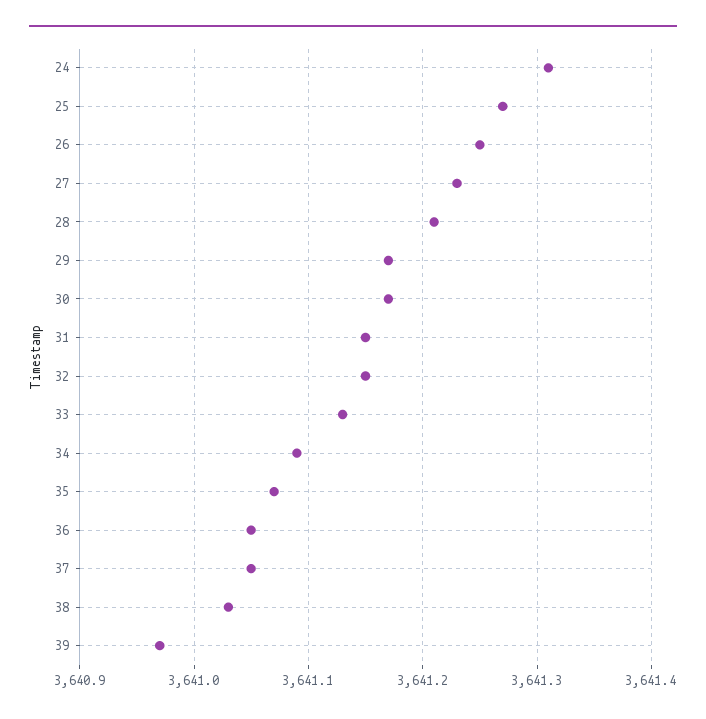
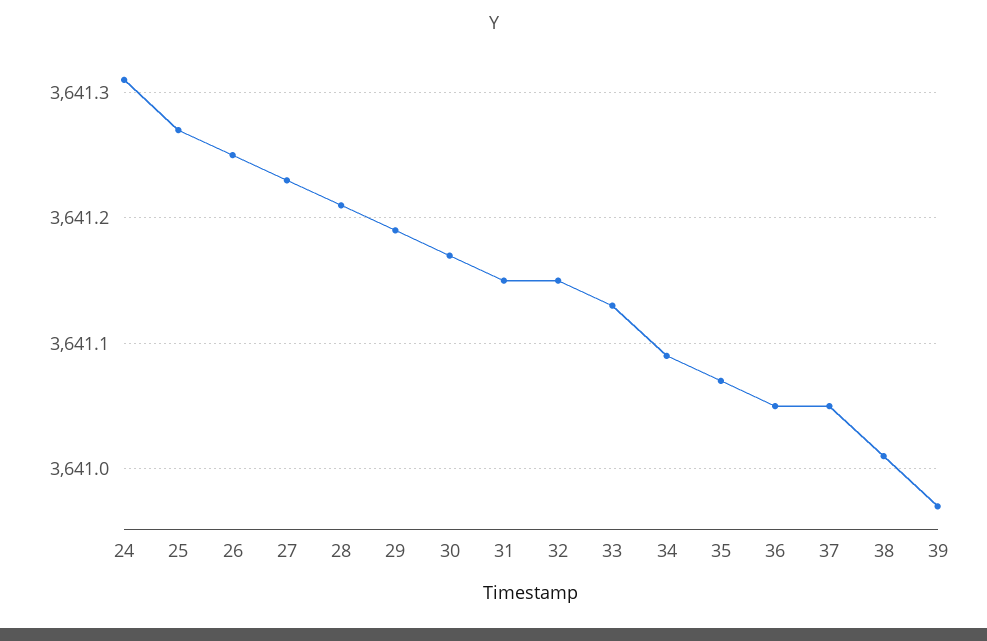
29: 3641.17 -> 3641.19
38: 3641.03 -> 3641.01

